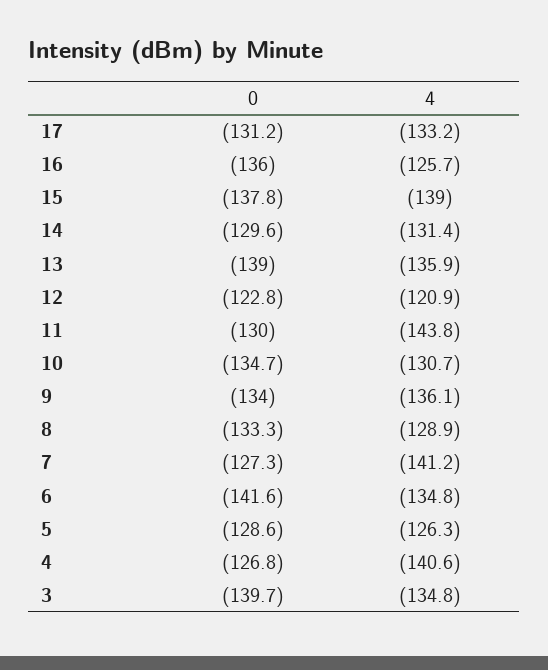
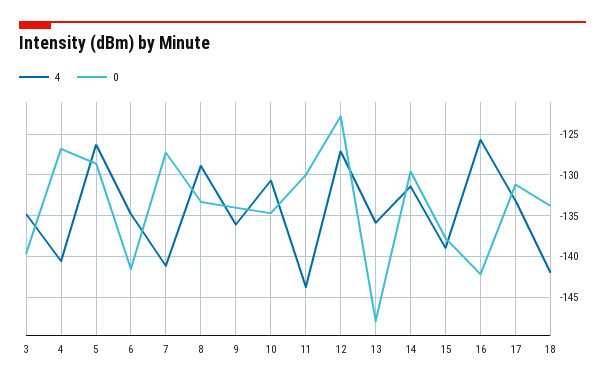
0, 16: -136 -> -142
0, 13: -139 -> -148
4, 12: -120.9 -> -127
4, 18: none -> -142
0, 18: none -> -134

